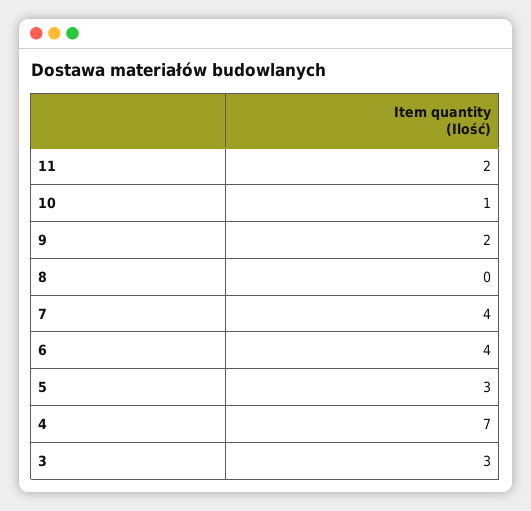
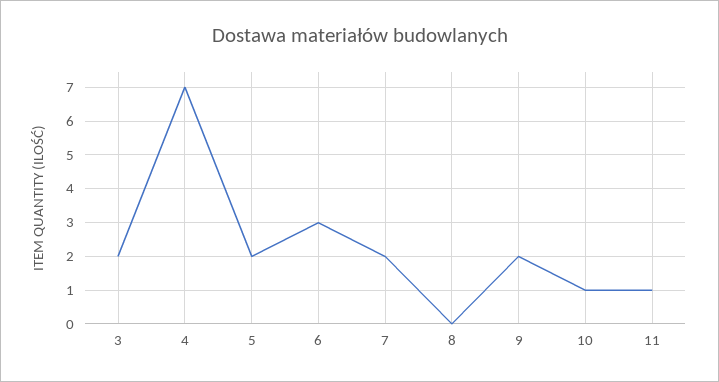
11: 2 -> 1
7: 4 -> 2
6: 4 -> 3
5: 3 -> 2
3: 3 -> 2

